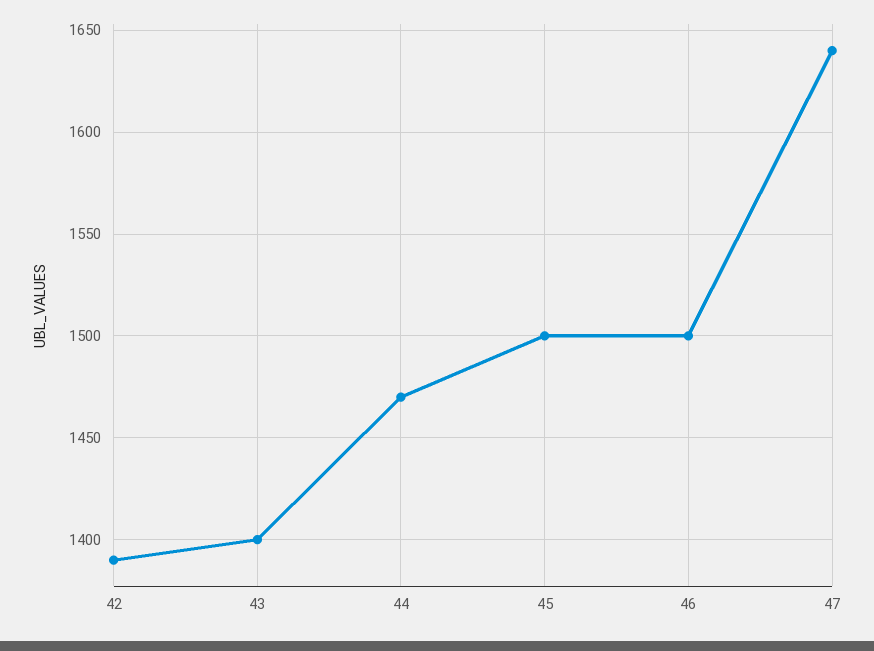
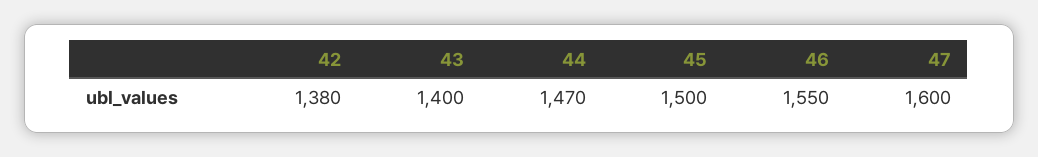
42: 1390 -> 1380
46: 1500 -> 1550
47: 1640 -> 1600

